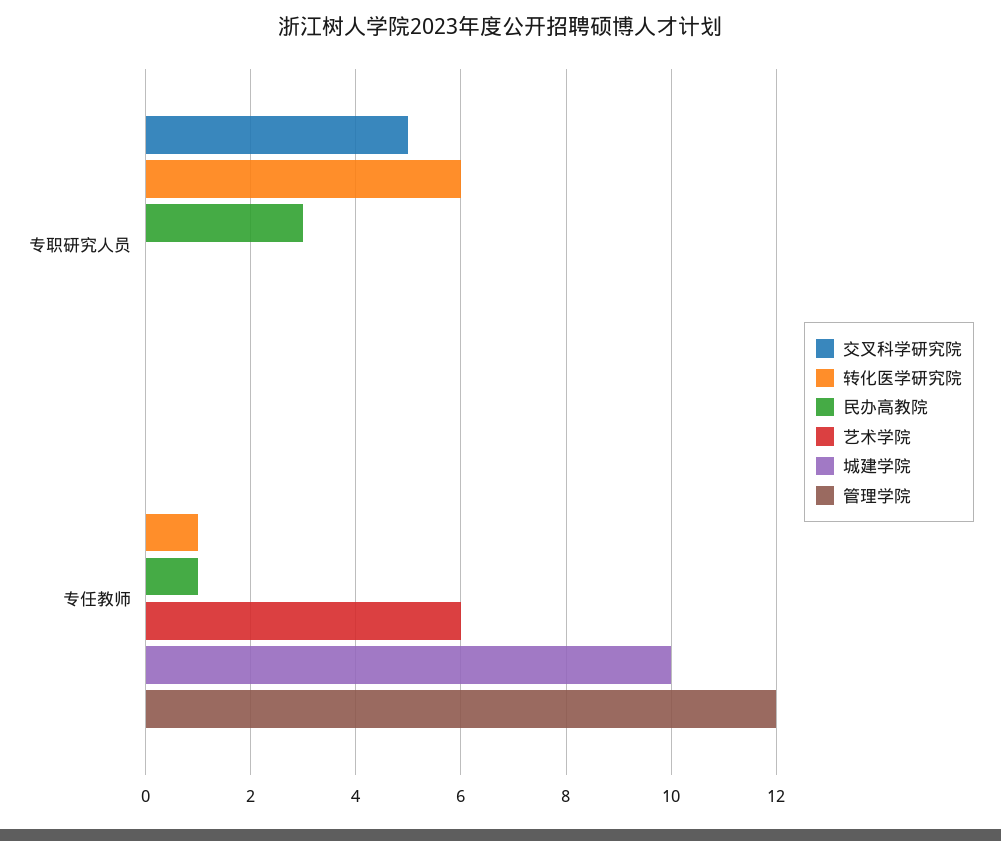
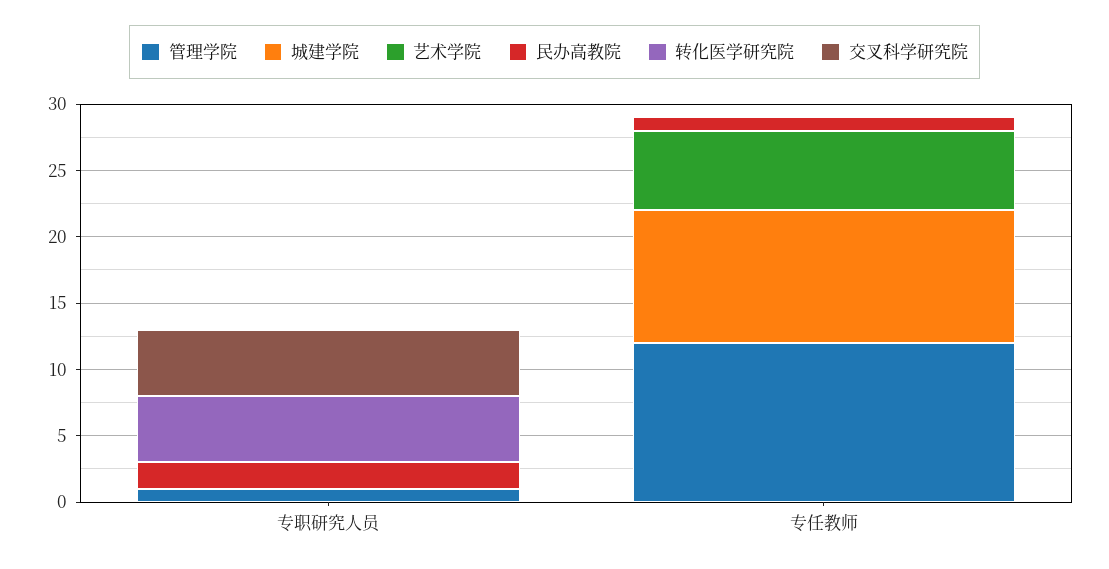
转化医学研究院, 专职研究人员: 6 -> 5
民办高教院, 专职研究人员: 3 -> 2
管理学院, 专职研究人员: 0 -> 1
转化医学研究院, 专任教师: 1 -> 0

